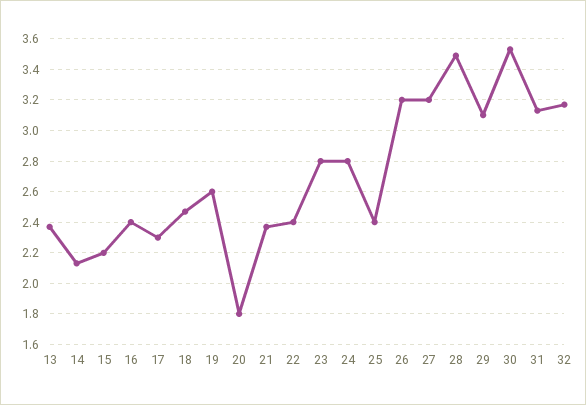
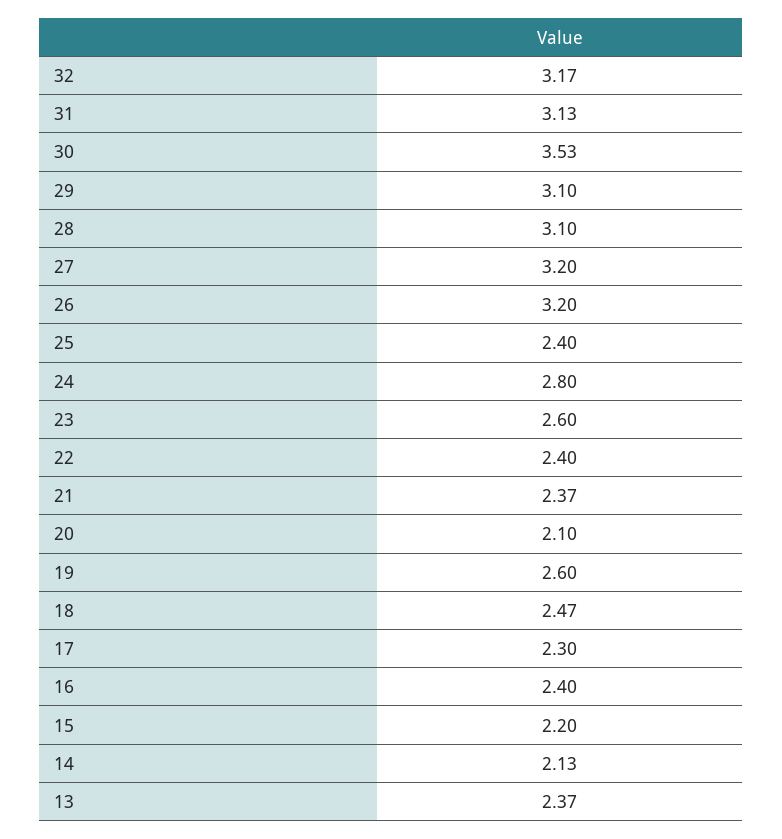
20: 1.8 -> 2.1
23: 2.8 -> 2.6
28: 3.5 -> 3.1

